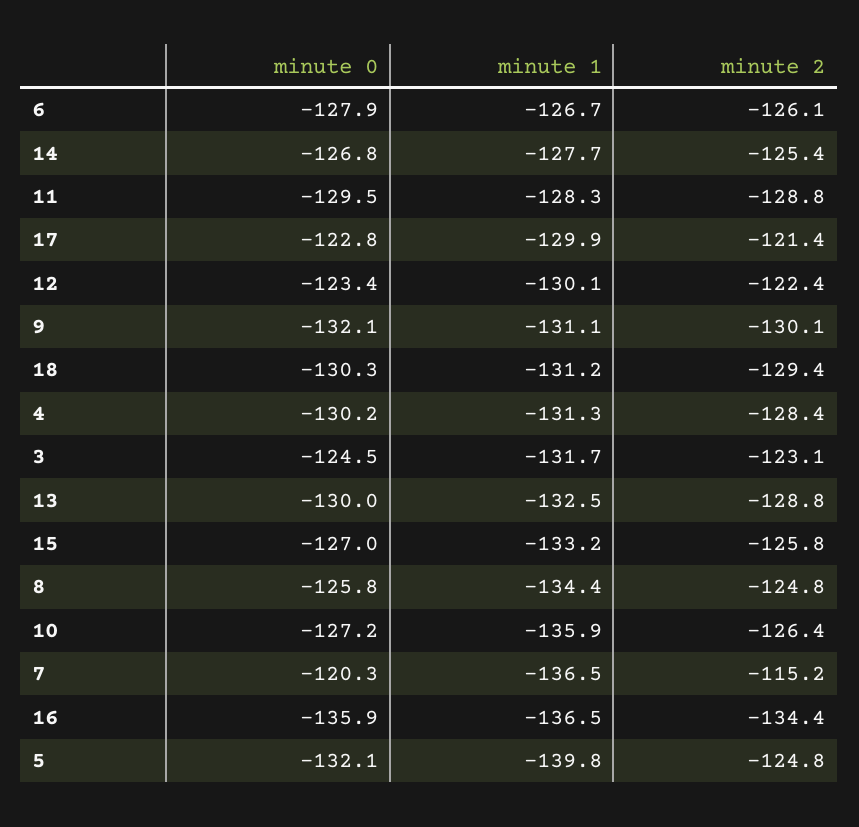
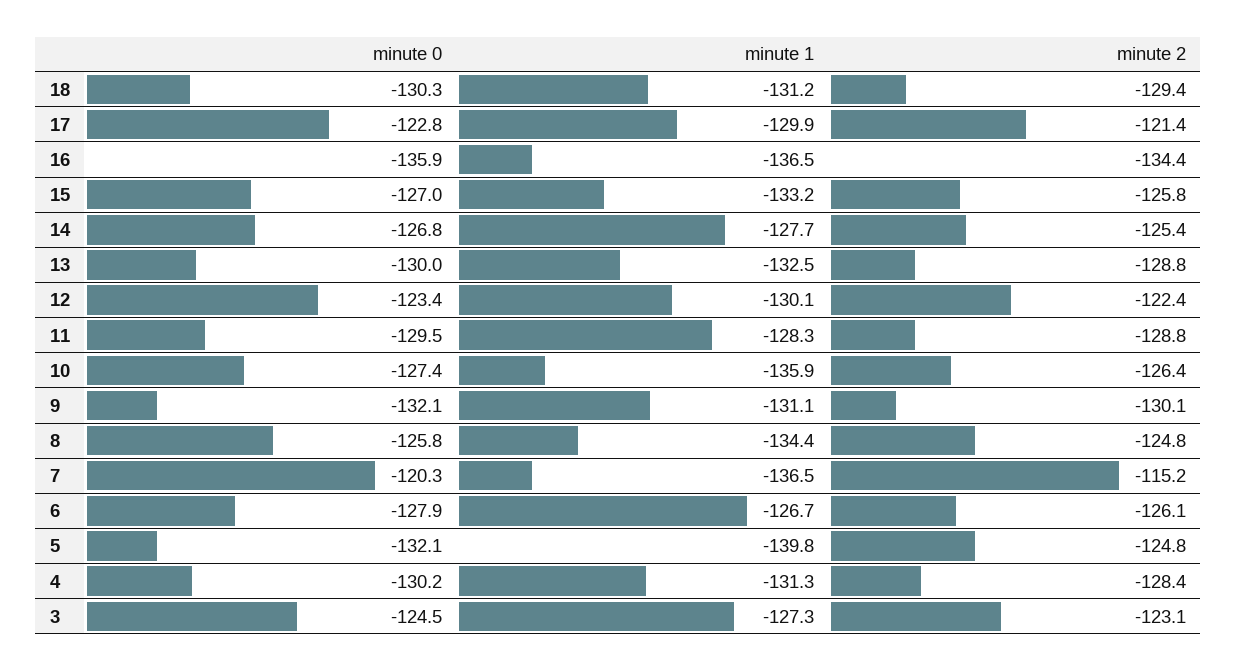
minute 1, 3: -131.7 -> -127.3
minute 0, 10: -127.2 -> -127.4

